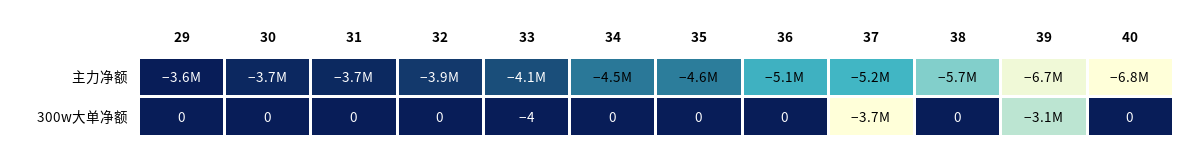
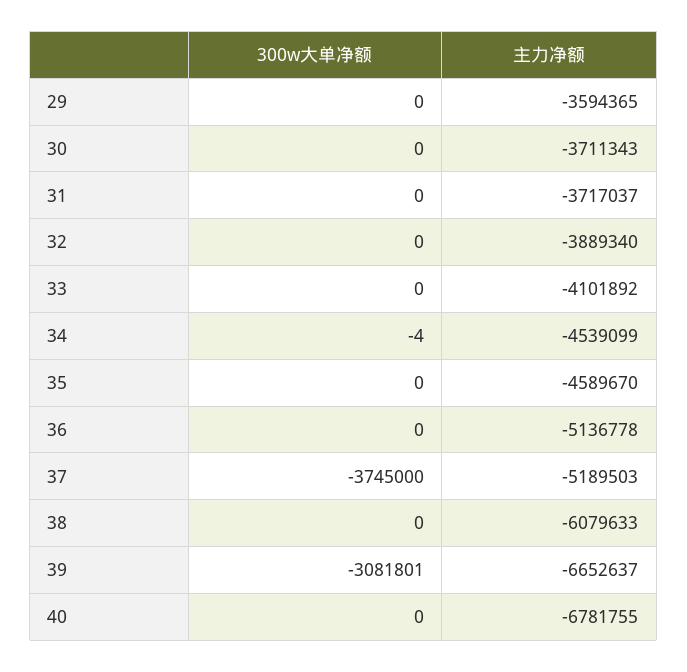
38, 主力净额: -5700000 -> -6079633
33, 300w大单净额: -4 -> 0
34, 300w大单净额: 0 -> -4

